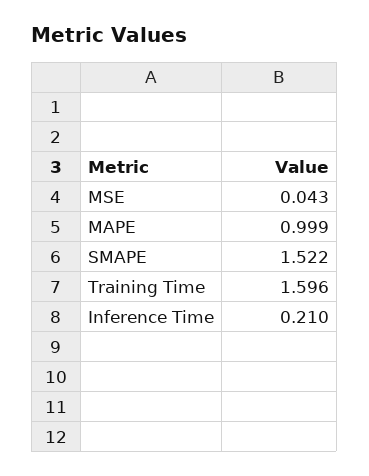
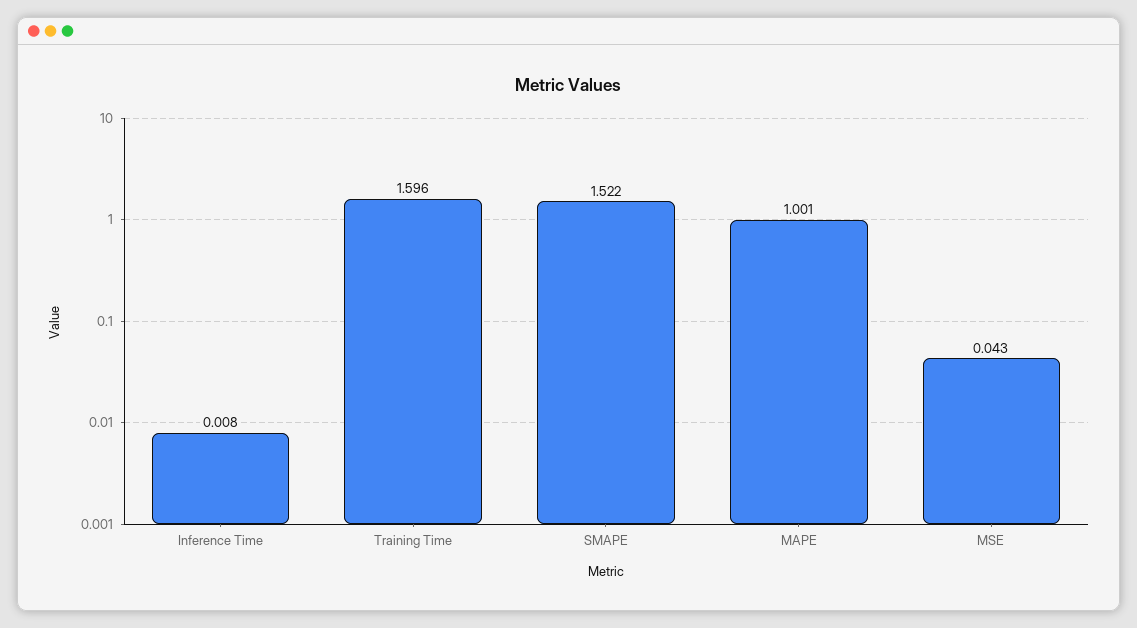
MAPE: 0.999 -> 1.001
Inference Time: 0.21 -> 0.008

